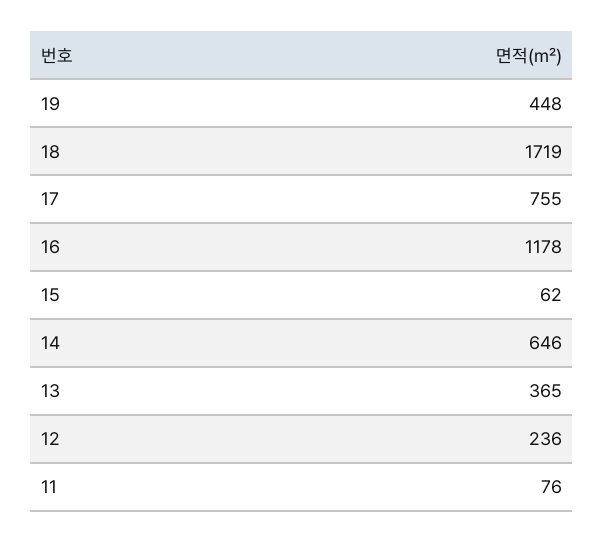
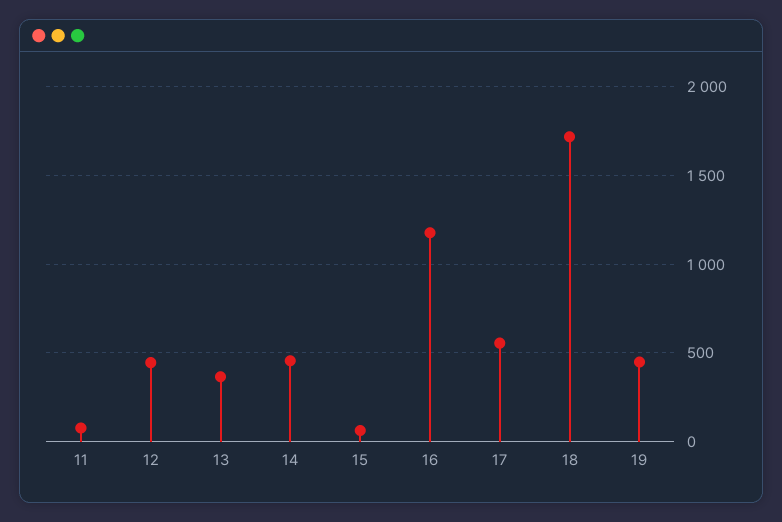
17: 755 -> 550
14: 646 -> 450
12: 236 -> 450

